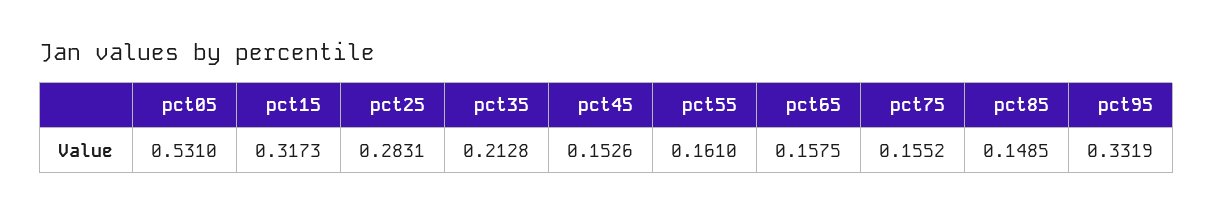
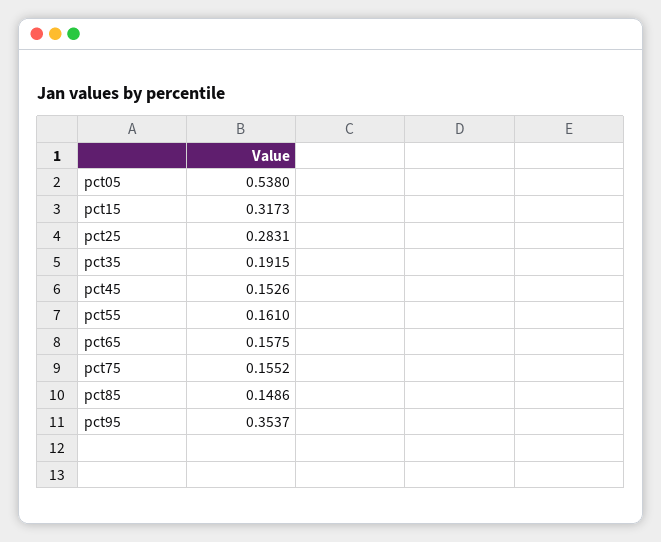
pct05: 0.531 -> 0.538
pct35: 0.2128 -> 0.1915
pct85: 0.1485 -> 0.1486
pct95: 0.3319 -> 0.3537

